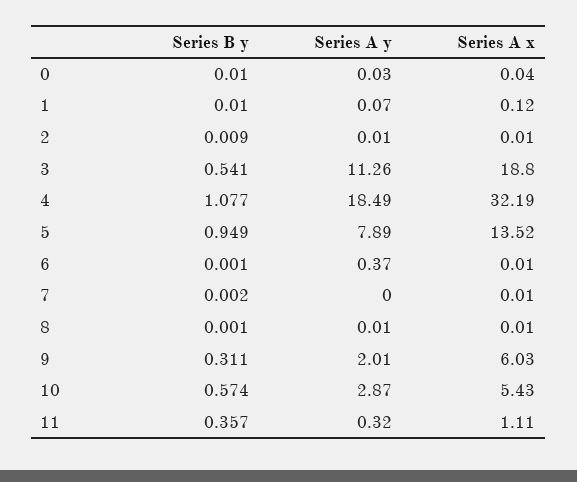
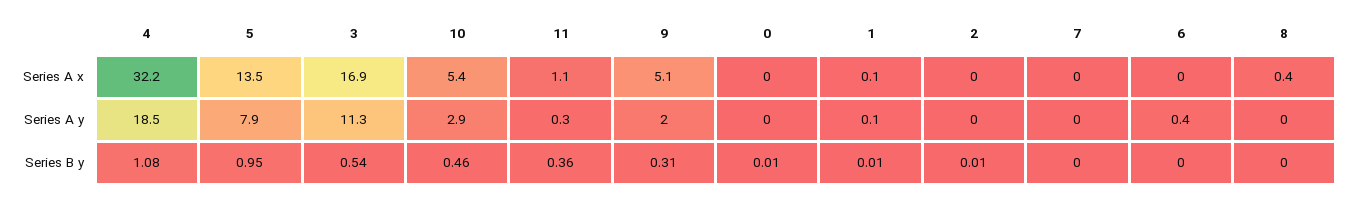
Series A x, 3: 18.8 -> 16.9
Series A x, 8: 0.01 -> 0.4
Series A x, 9: 6.03 -> 5.1
Series B y, 10: 0.574 -> 0.46

